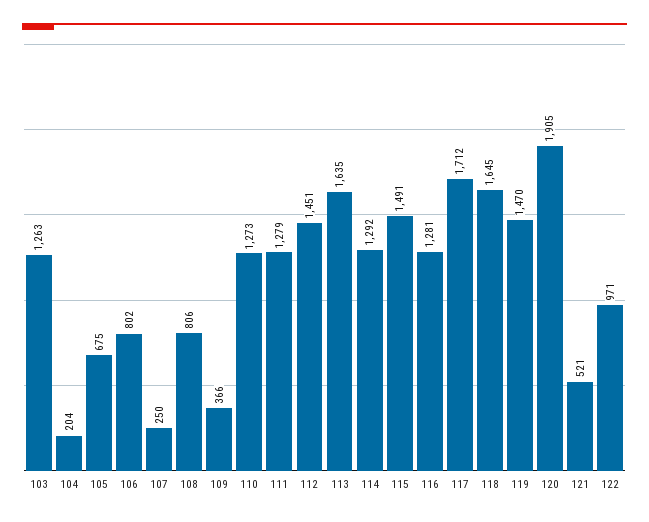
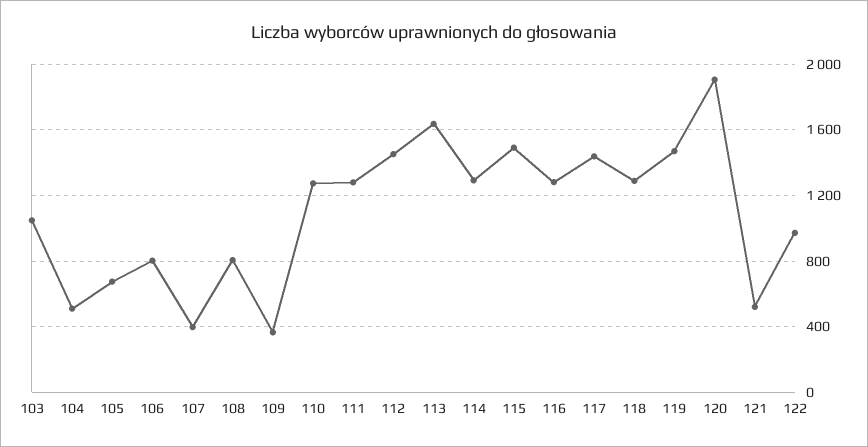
103: 1263 -> 1050
104: 204 -> 500
107: 250 -> 400
117: 1712 -> 1450
118: 1645 -> 1300

